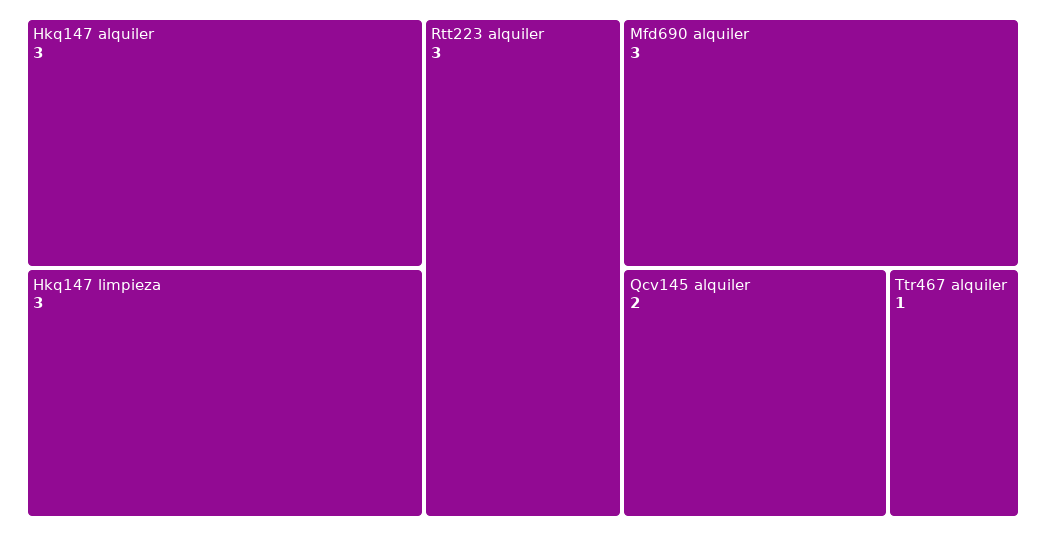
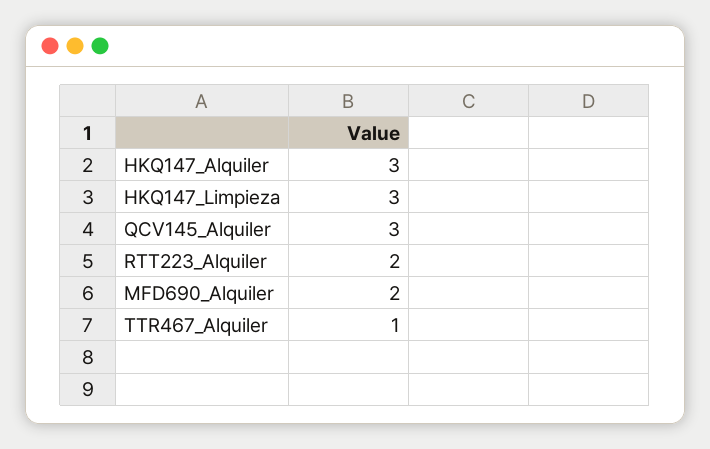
Rtt223 alquiler: 3 -> 2
Mfd690 alquiler: 3 -> 2
Qcv145 alquiler: 2 -> 3

